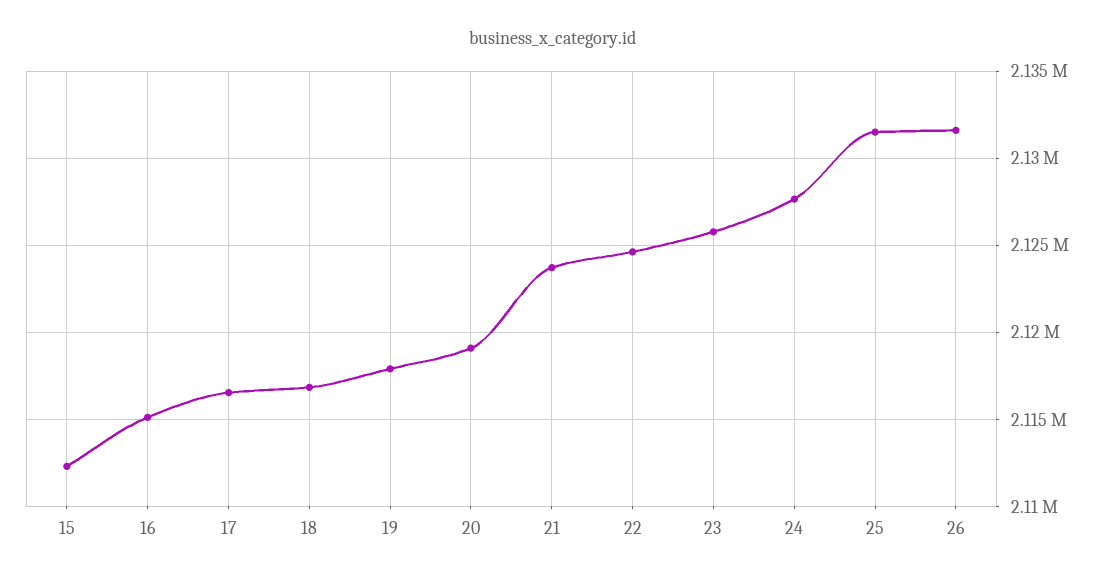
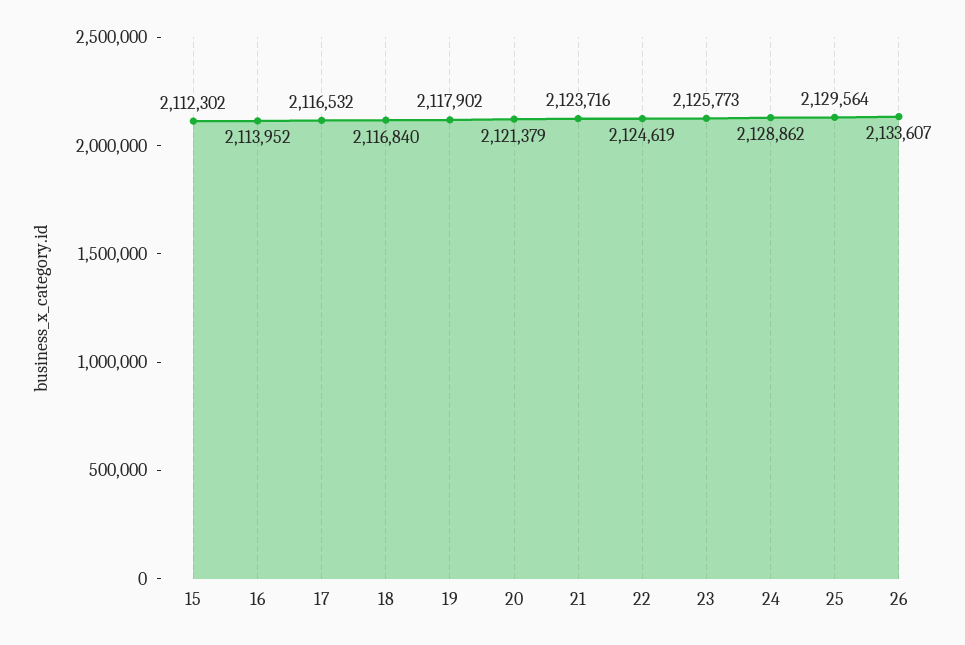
16: 2115000 -> 2113952
20: 2119000 -> 2121379
24: 2127500 -> 2128862
25: 2131500 -> 2129564
26: 2131500 -> 2133607

